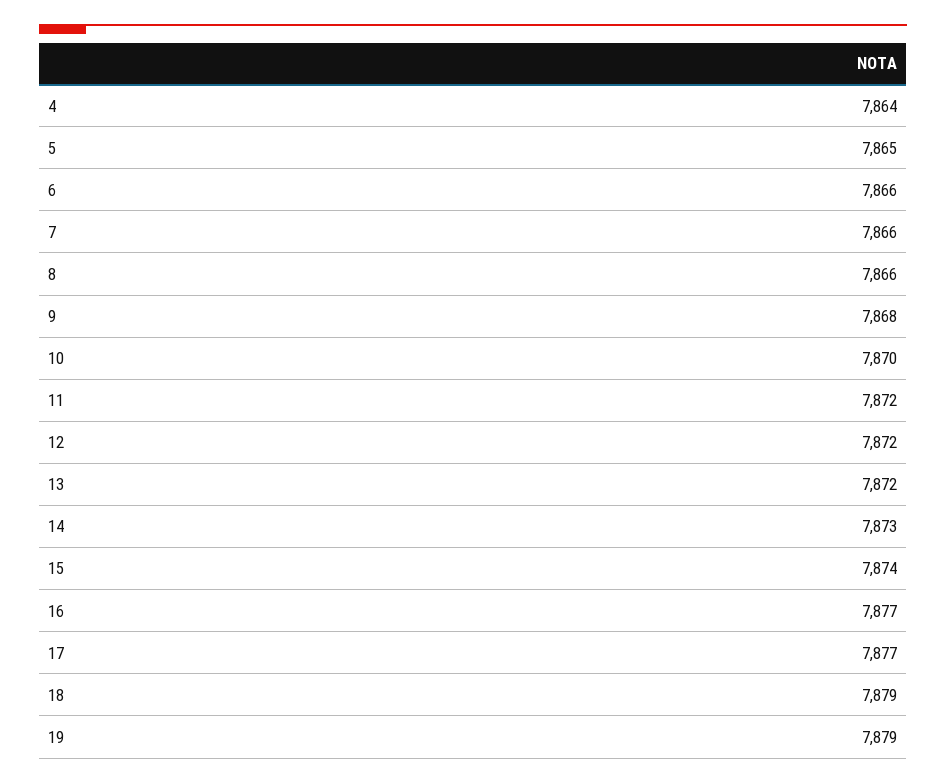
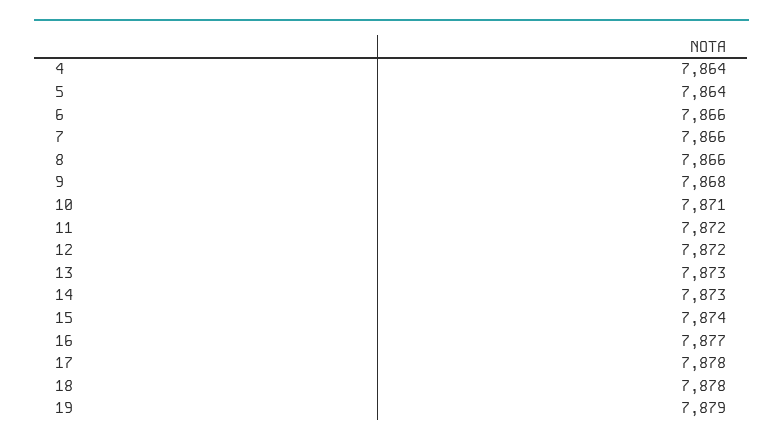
5: 7865 -> 7864
10: 7870 -> 7871
13: 7872 -> 7873
17: 7877 -> 7878
18: 7879 -> 7878

